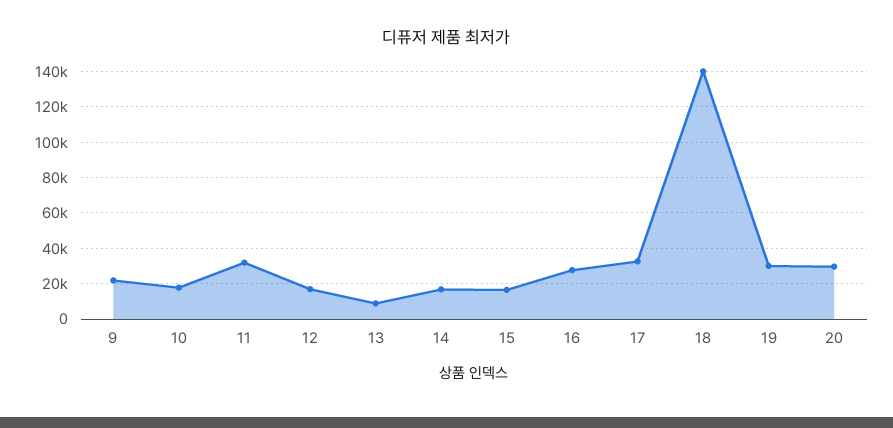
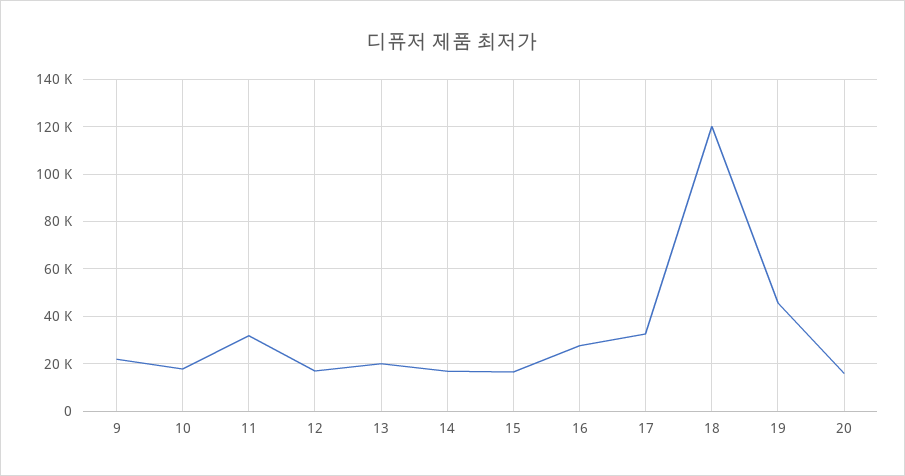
13: 10000 -> 20000
18: 140000 -> 120000
19: 30000 -> 45000
20: 30000 -> 15000

